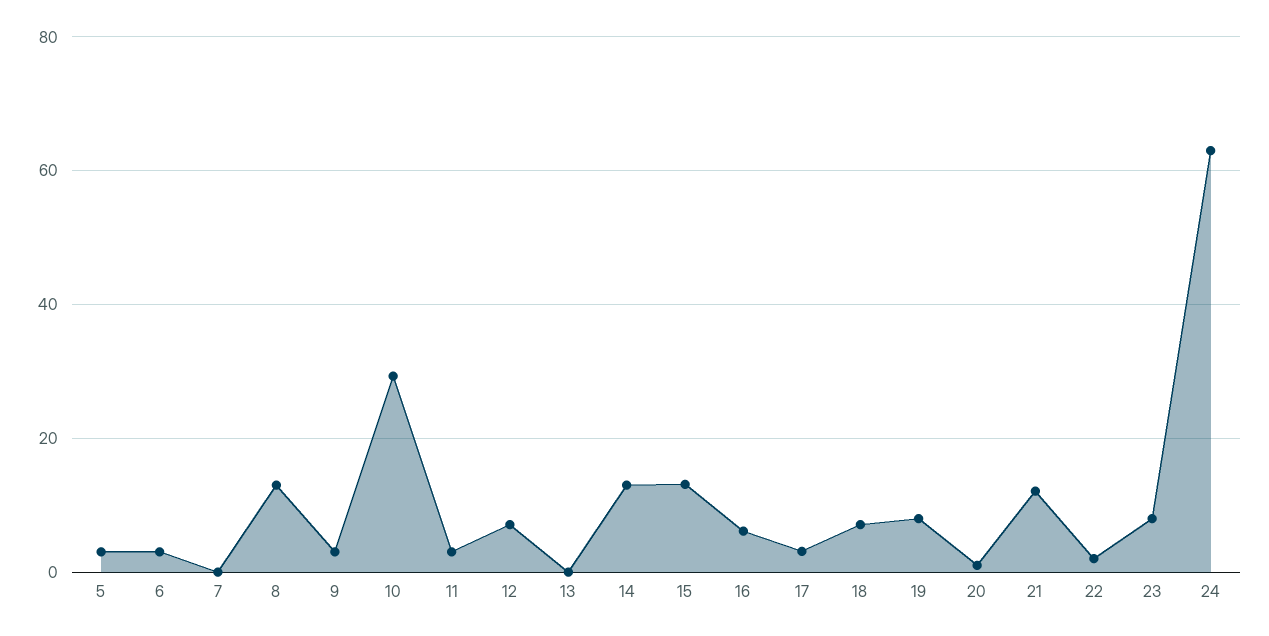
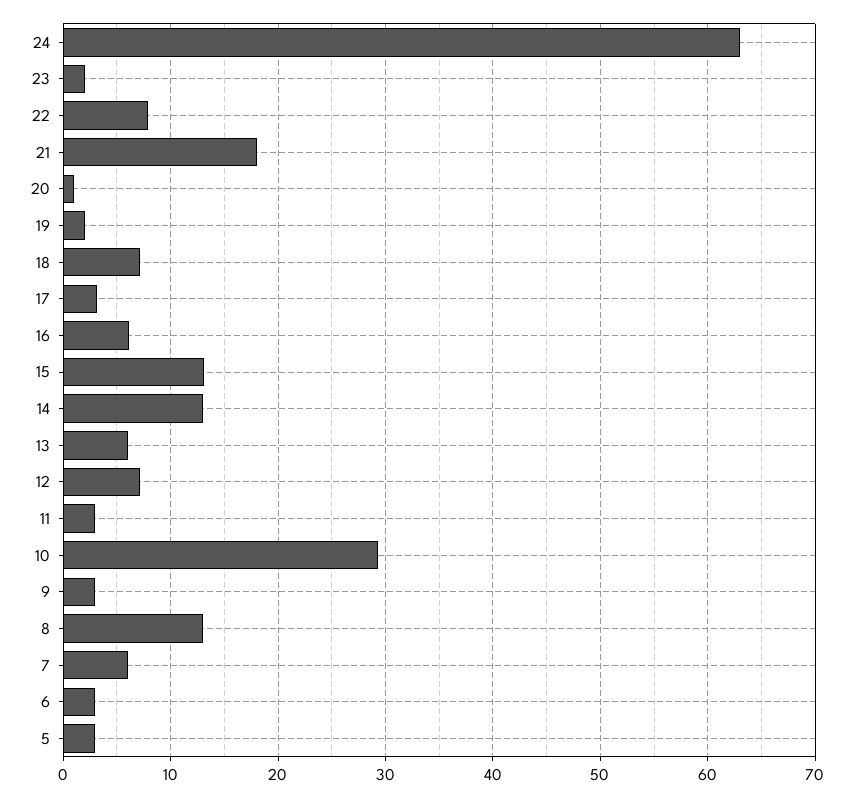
7: 0 -> 6
13: 0 -> 6
19: 8 -> 2
21: 12 -> 18
22: 2 -> 8
23: 8 -> 2

